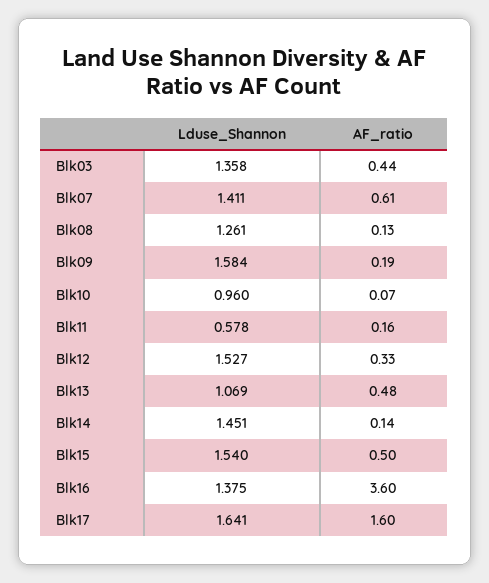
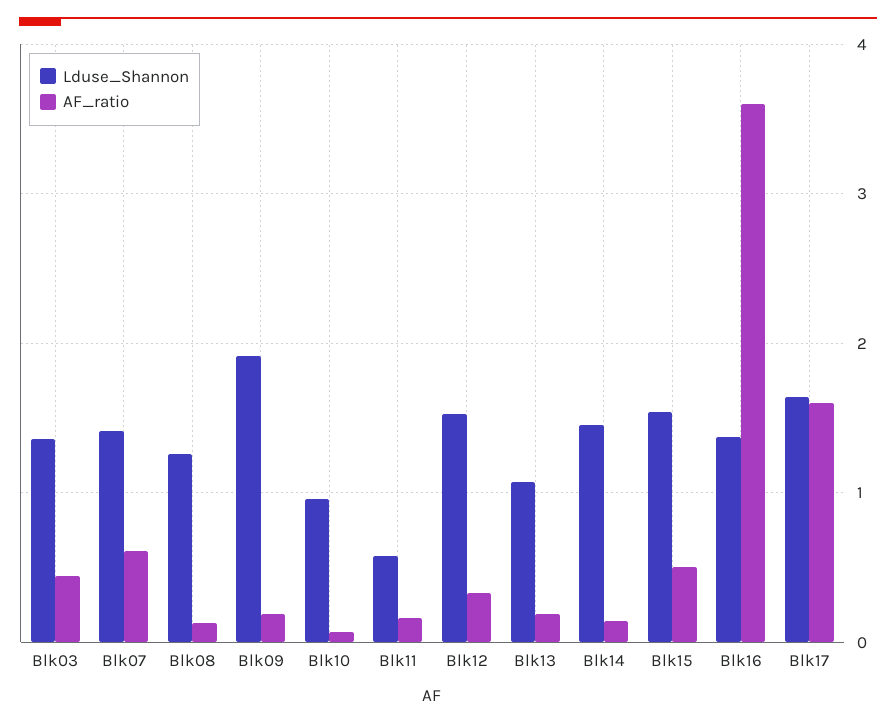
Lduse_Shannon, Blk09: 1.584 -> 1.9
AF_ratio, Blk13: 0.48 -> 0.2

